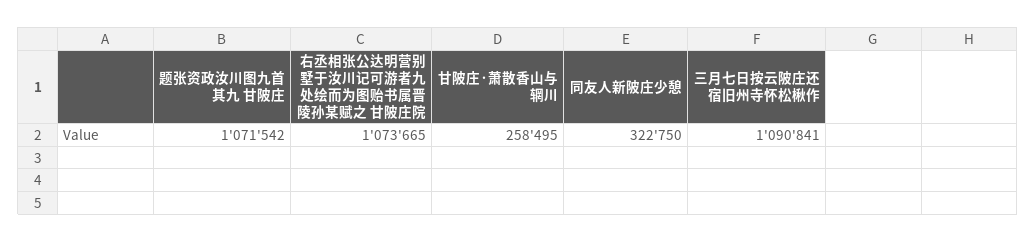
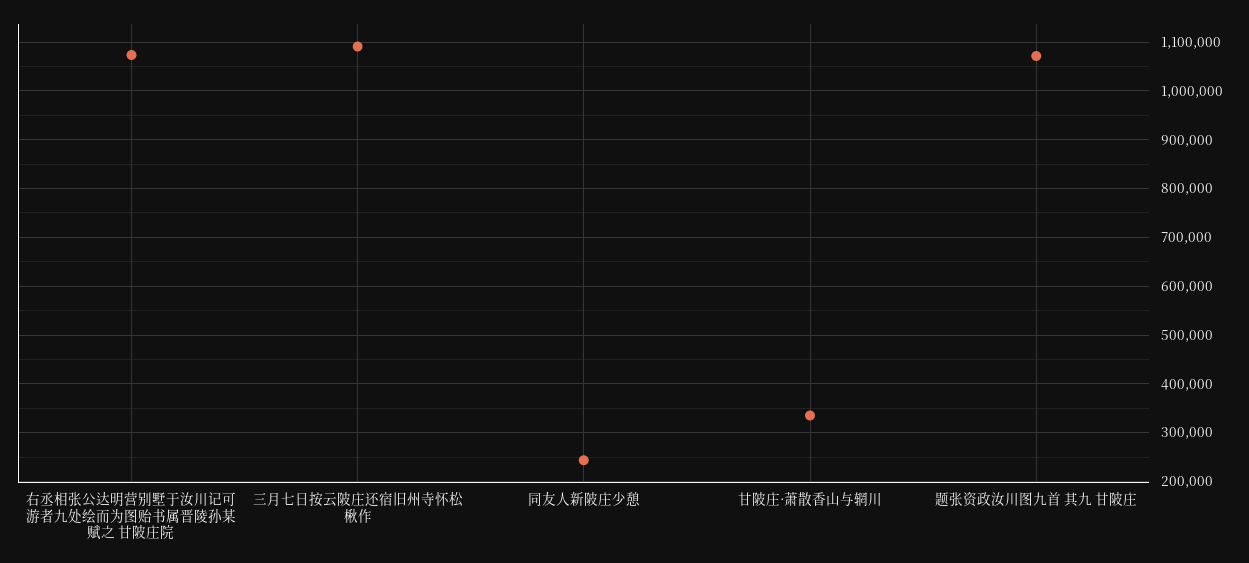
甘陂庄·萧散香山与辋川: 258495 -> 340000
同友人新陂庄少憩: 322750 -> 240000

